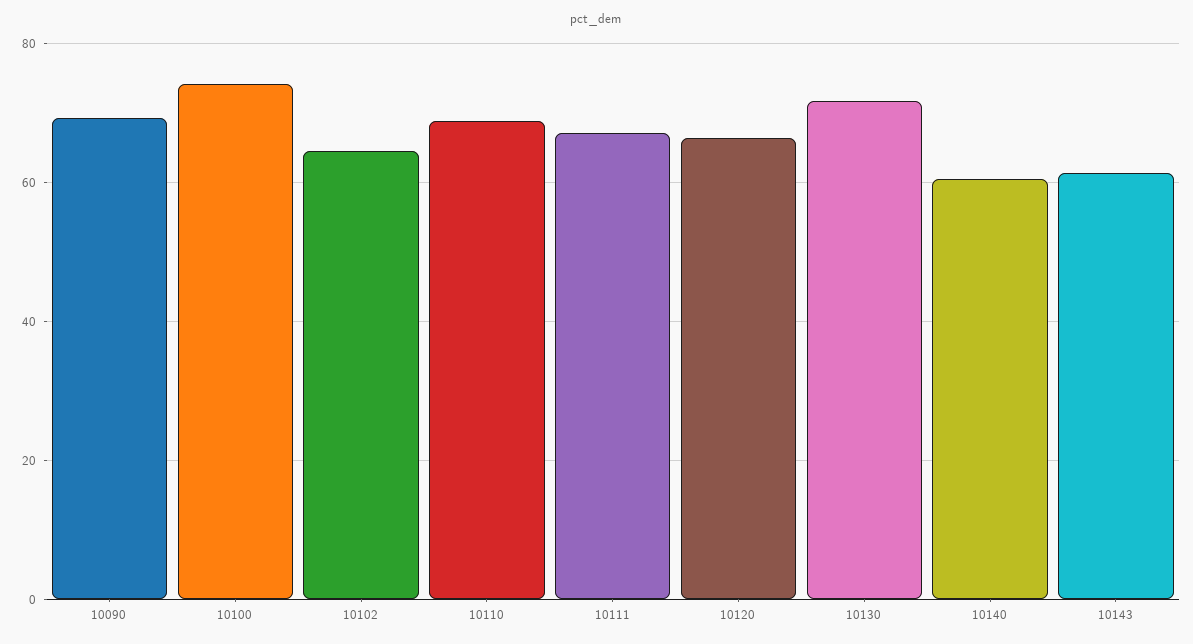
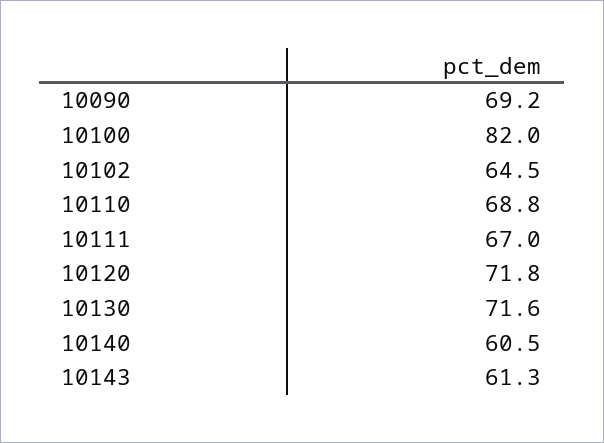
10100: 74 -> 82
10120: 66 -> 71.8

